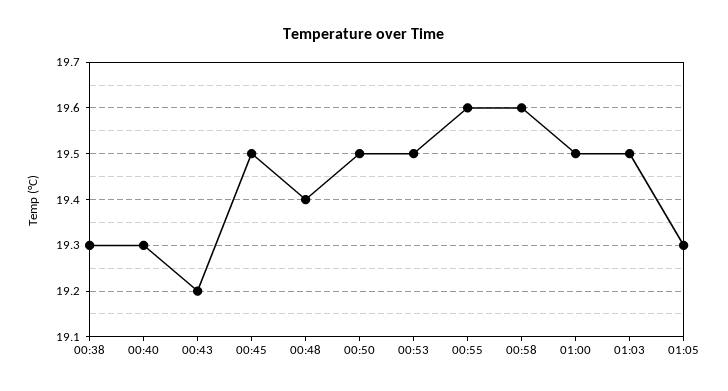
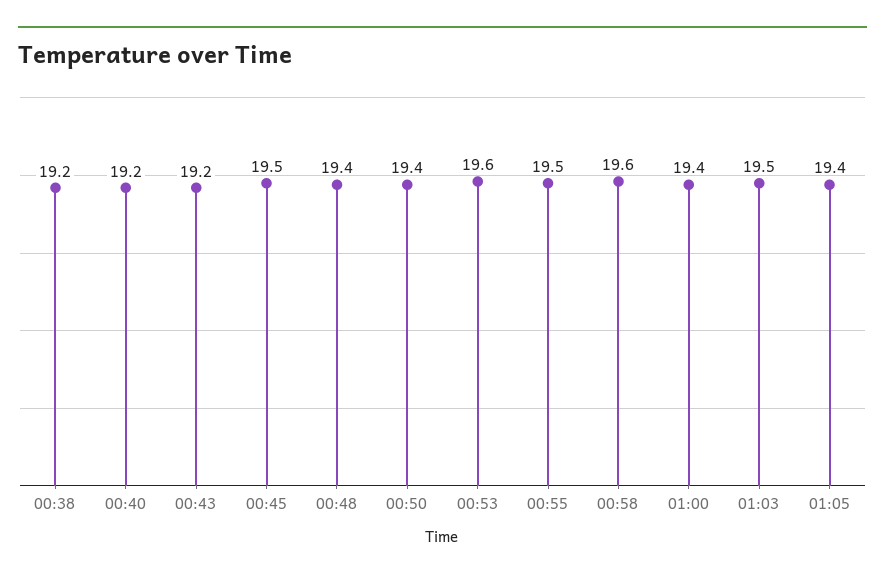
00:38: 19.3 -> 19.2
00:40: 19.3 -> 19.2
00:50: 19.5 -> 19.4
00:53: 19.5 -> 19.6
00:55: 19.6 -> 19.5
01:00: 19.5 -> 19.4
01:05: 19.3 -> 19.4

